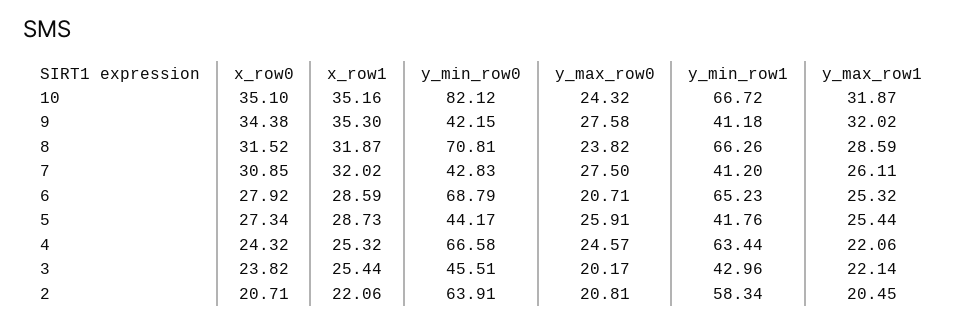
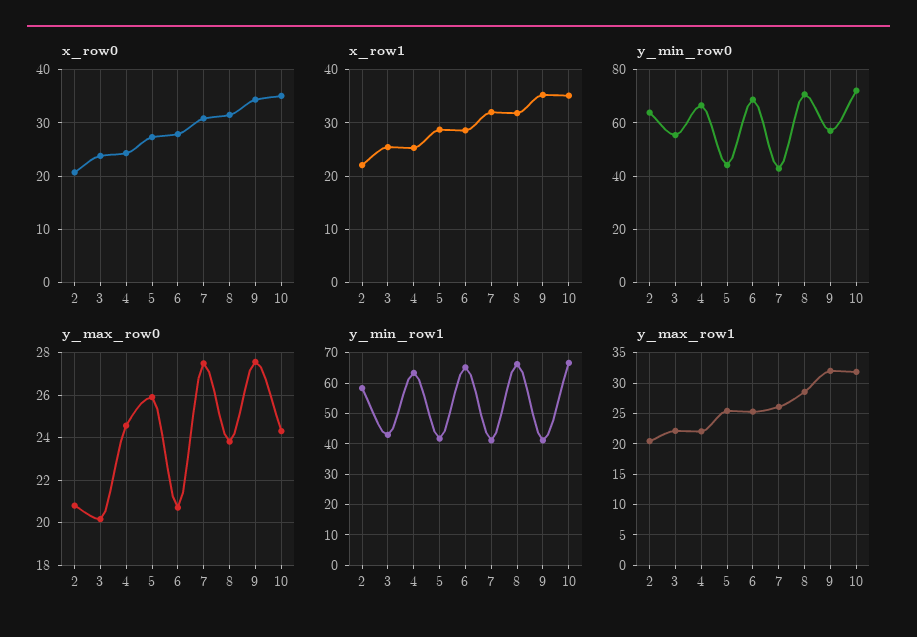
y_min_row0, 10: 82.12 -> 72.5
y_min_row0, 9: 42.15 -> 57.5
y_min_row0, 3: 45.51 -> 55

